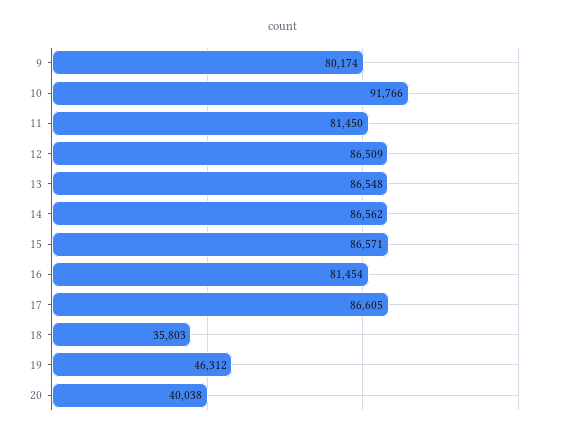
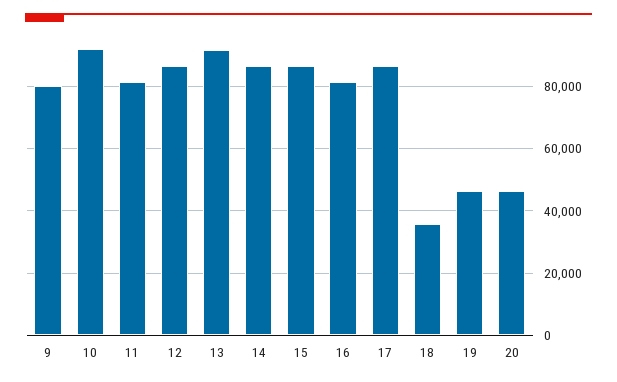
13: 86548 -> 92000
20: 40038 -> 46000

